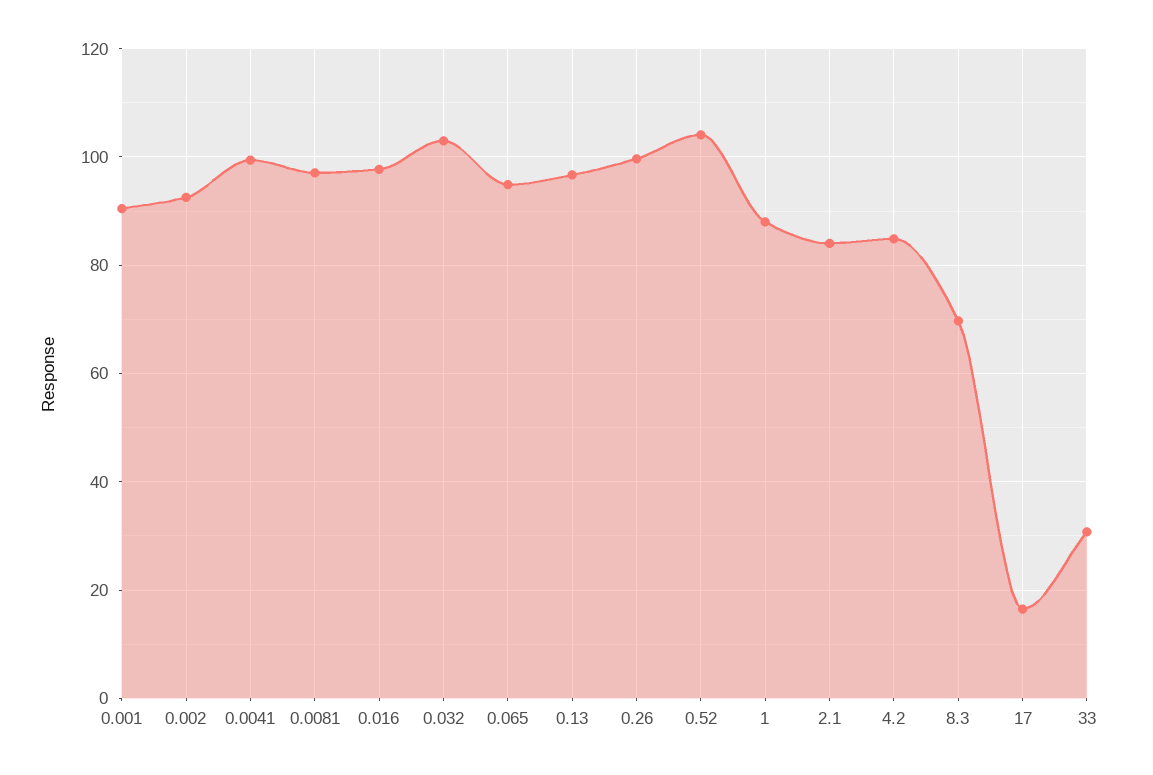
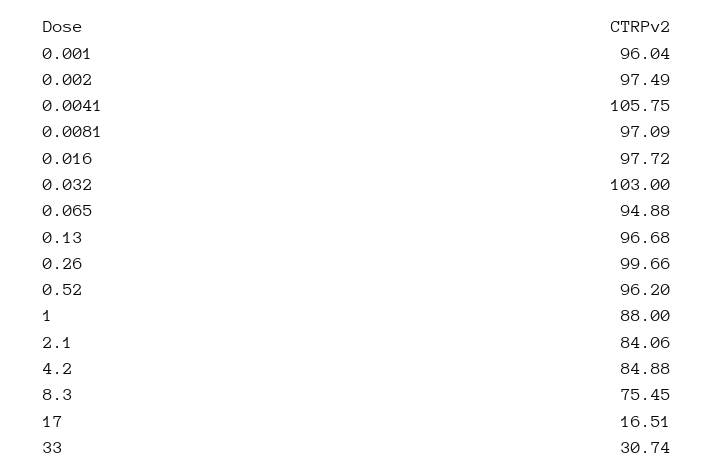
0.001: 90 -> 96.04
0.002: 92 -> 97.49
0.0041: 100 -> 105.75
0.52: 104 -> 96.2
8.3: 70 -> 75.45

